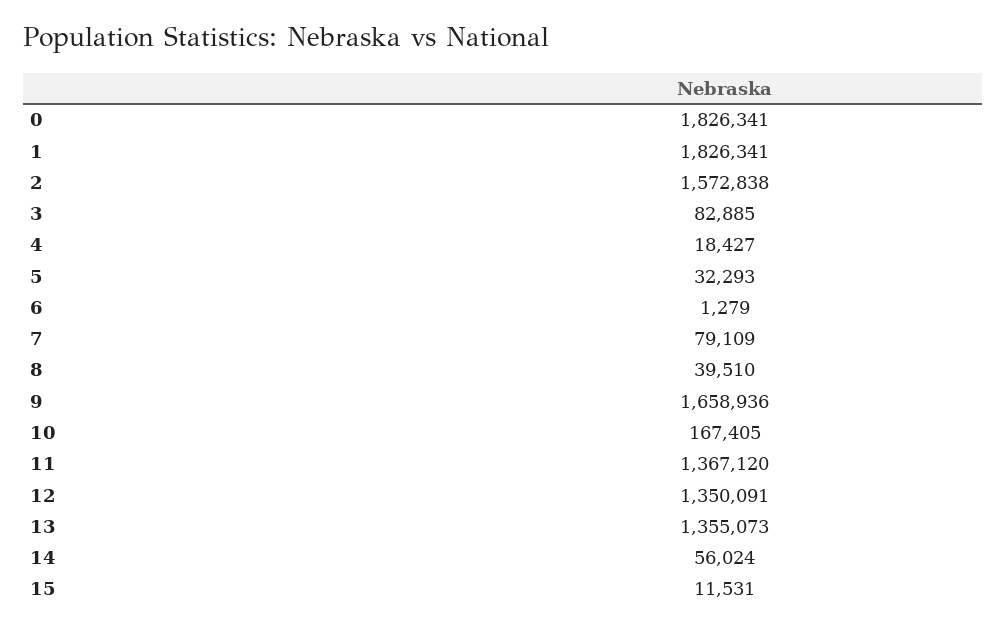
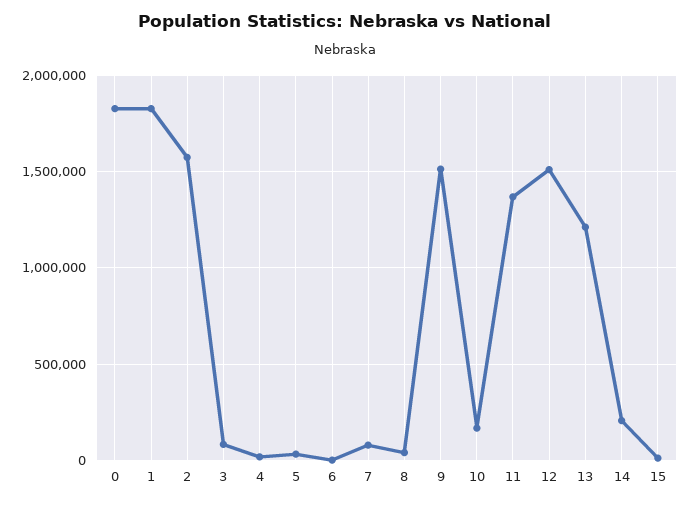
9: 1658936 -> 1500000
12: 1350091 -> 1500000
13: 1355073 -> 1200000
14: 56024 -> 200000

